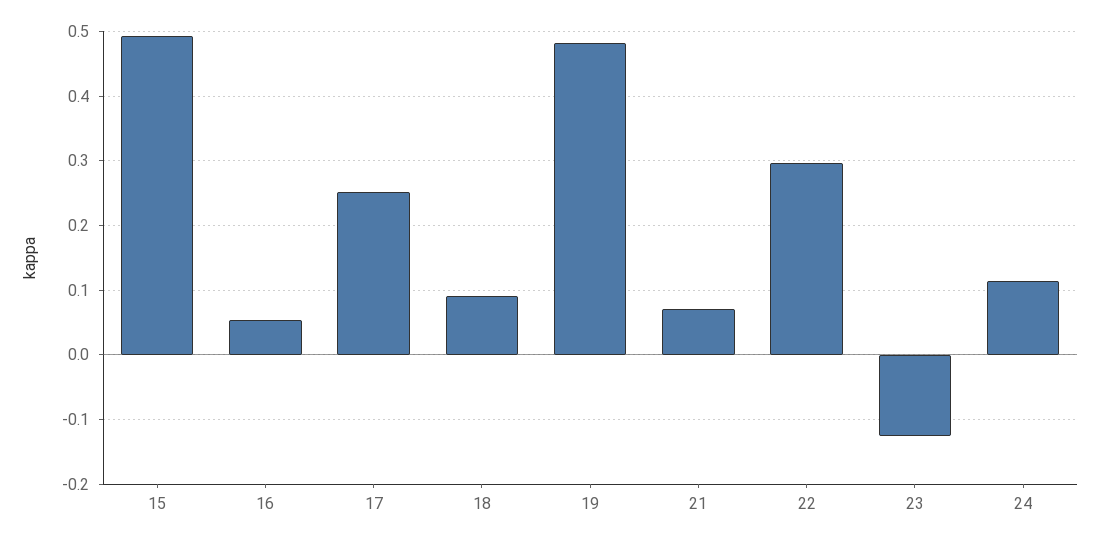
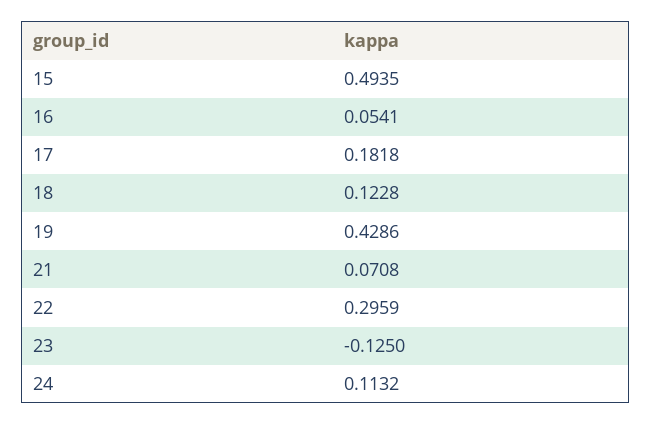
17: 0.25 -> 0.1818
18: 0.09 -> 0.1228
19: 0.48 -> 0.4286

